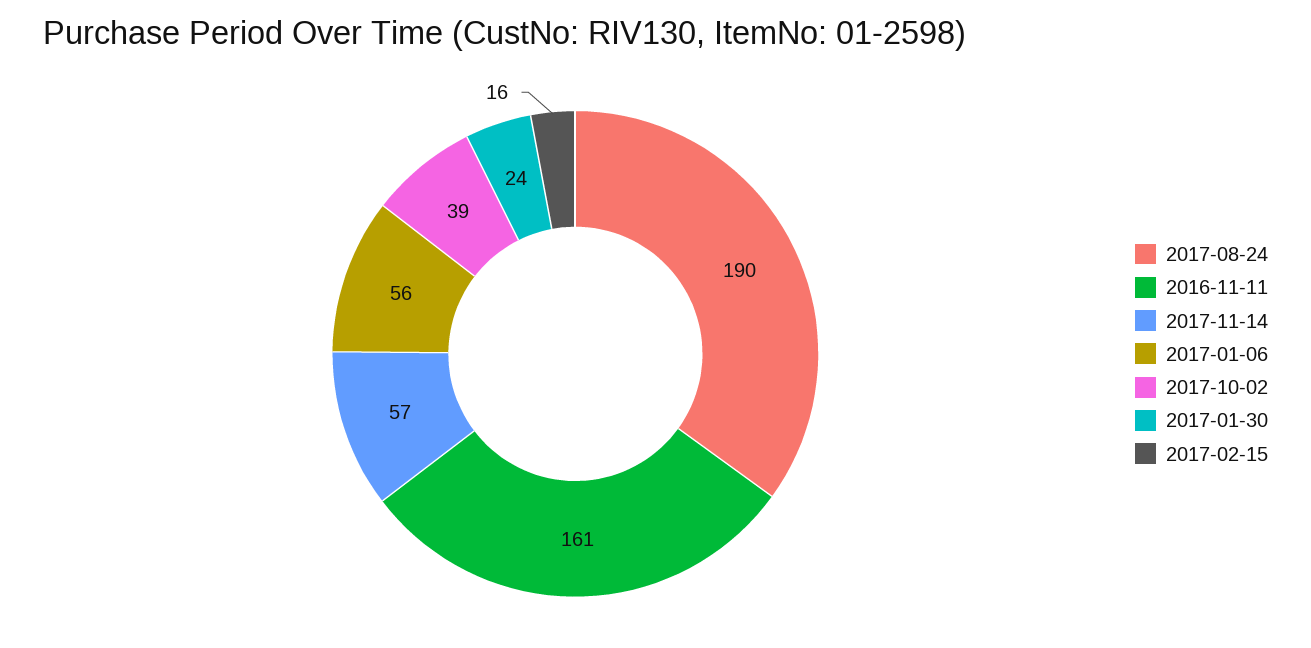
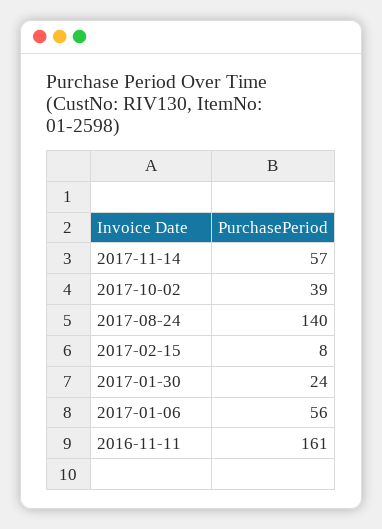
2017-08-24: 190 -> 140
2017-02-15: 16 -> 8

